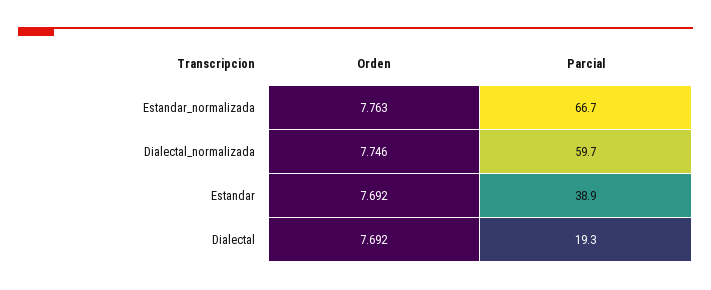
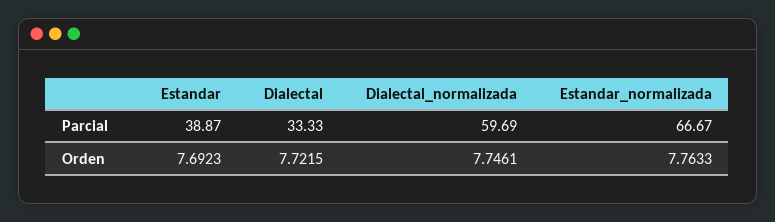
Orden, Dialectal: 7.692 -> 7.7215
Parcial, Dialectal: 19.3 -> 33.33

